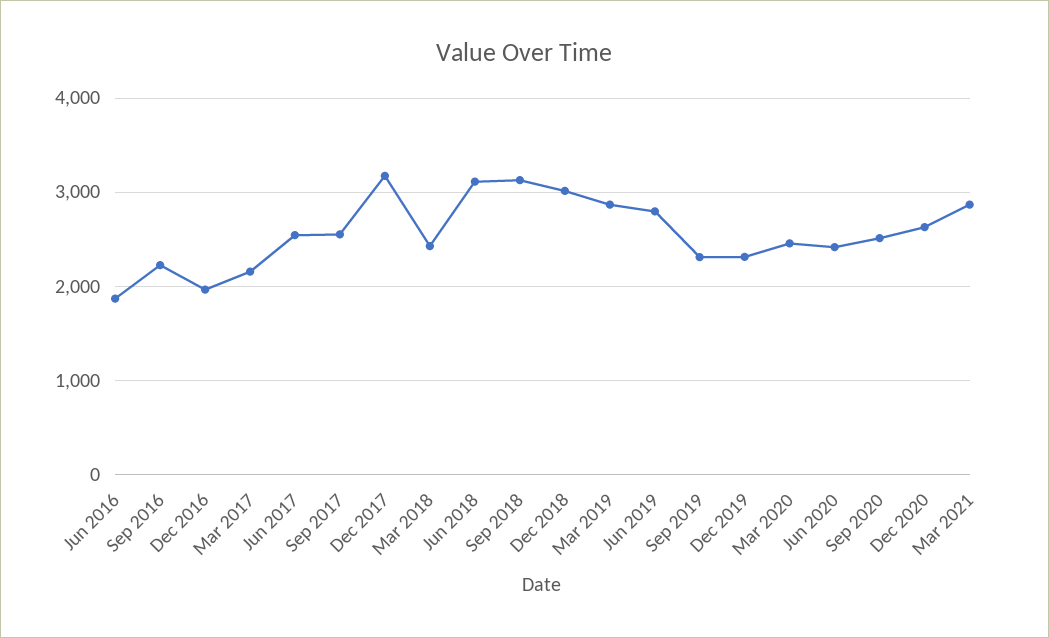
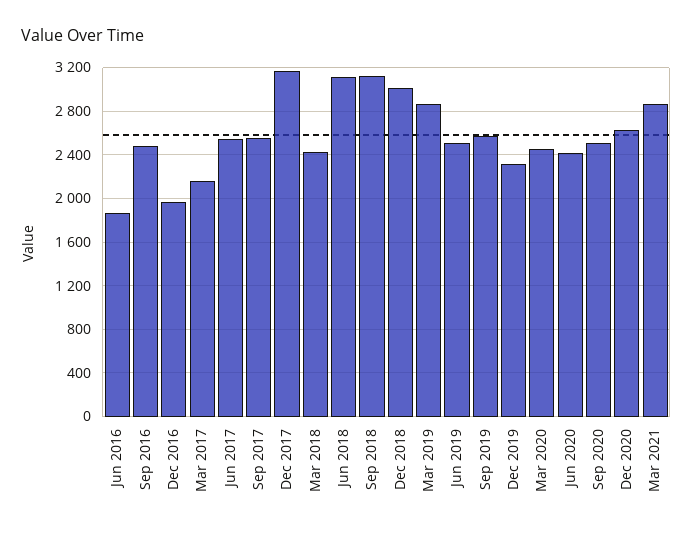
Sep 2016: 2200 -> 2500
Jun 2019: 2800 -> 2500
Sep 2019: 2300 -> 2600

